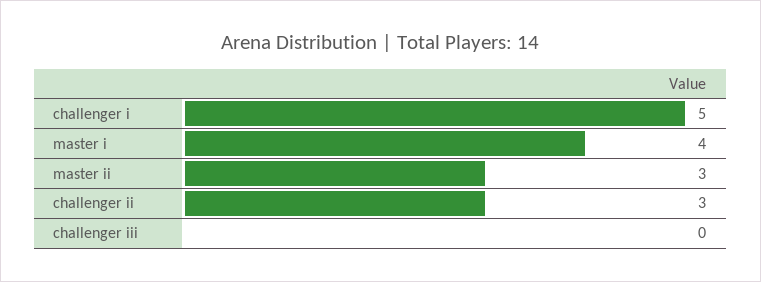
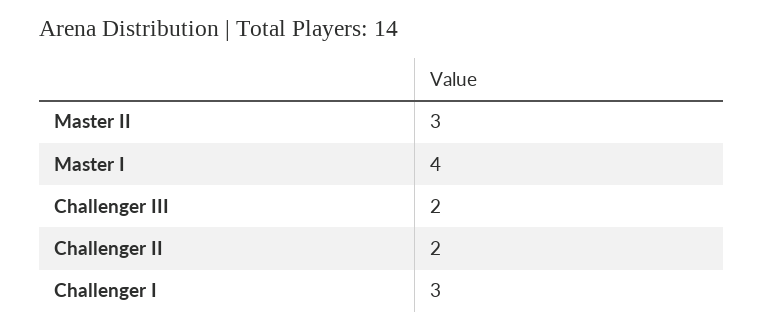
challenger i: 5 -> 3
challenger ii: 3 -> 2
challenger iii: 0 -> 2

